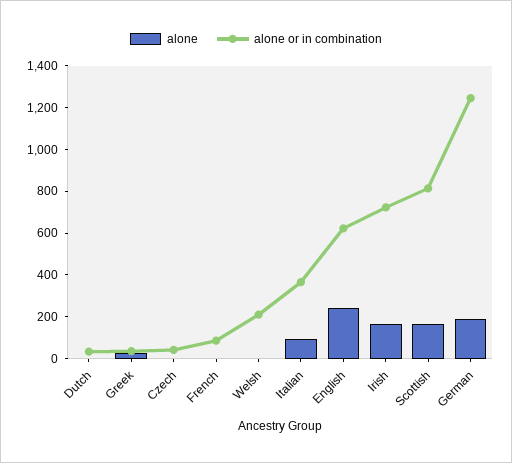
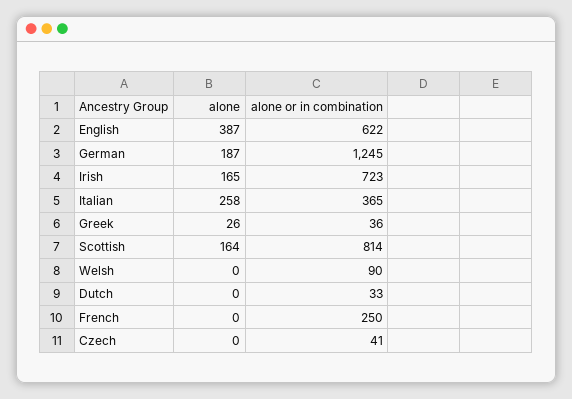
alone or in combination, French: 100 -> 250
alone or in combination, Welsh: 200 -> 90
alone, Italian: 100 -> 258
alone, English: 250 -> 387

